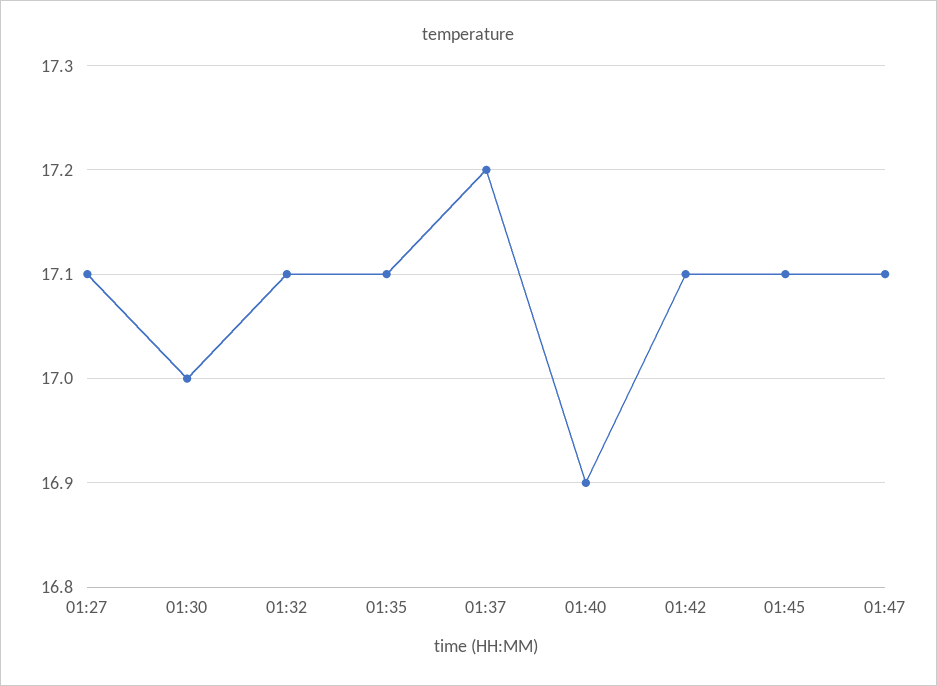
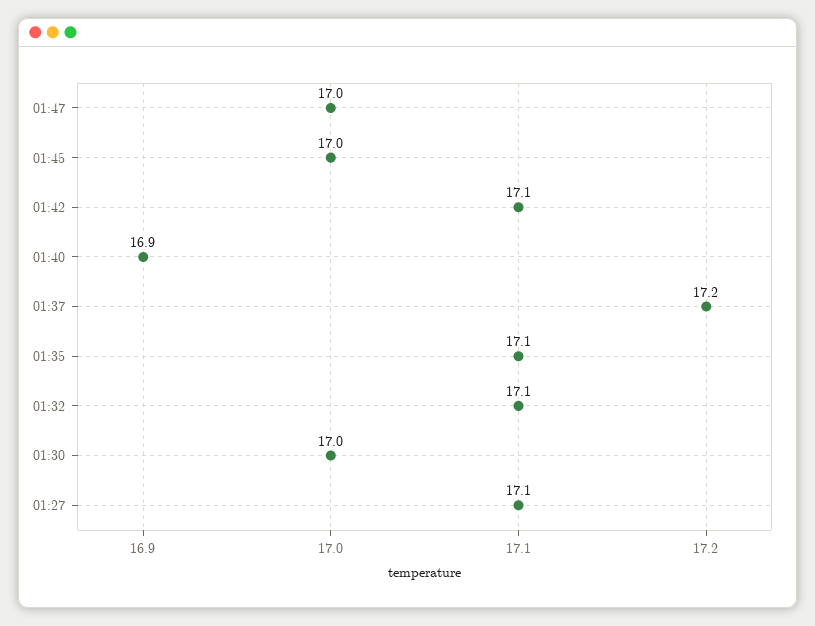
01:45: 17.1 -> 17
01:47: 17.1 -> 17

